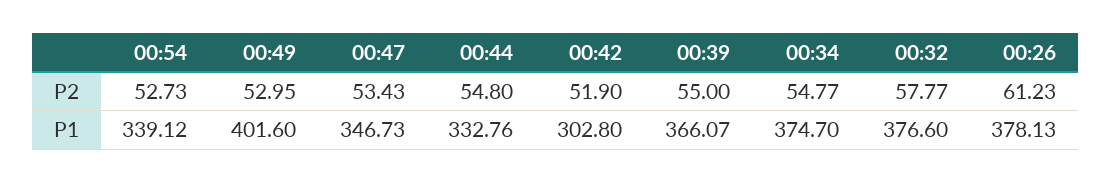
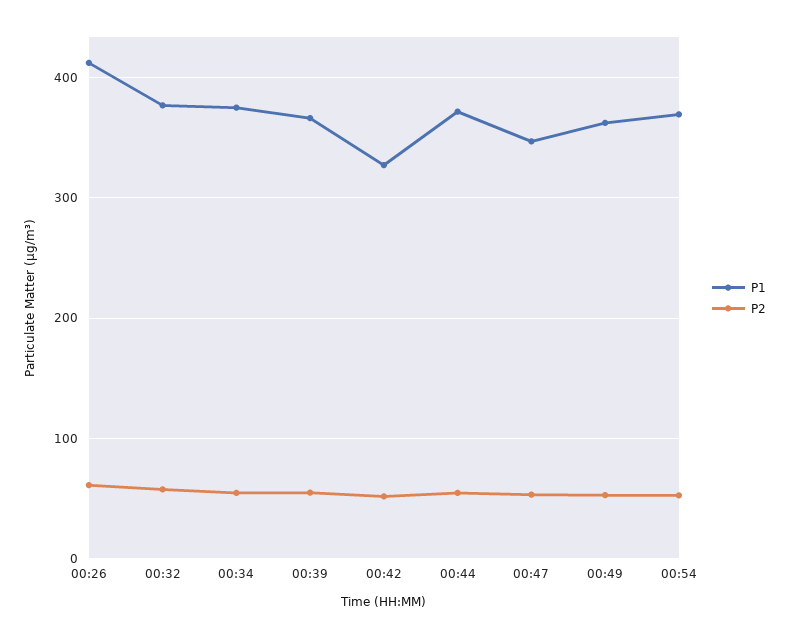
P1, 00:54: 339.12 -> 370
P1, 00:49: 401.6 -> 360
P1, 00:44: 332.76 -> 370
P1, 00:42: 302.8 -> 330
P1, 00:26: 378.13 -> 410

